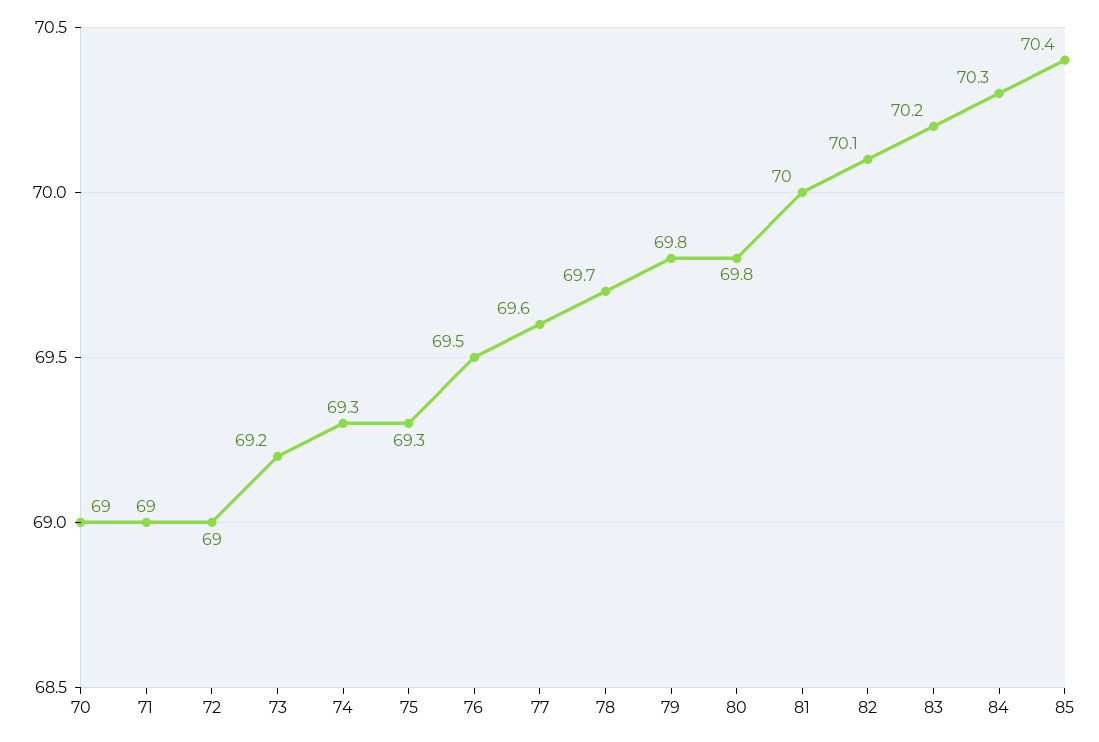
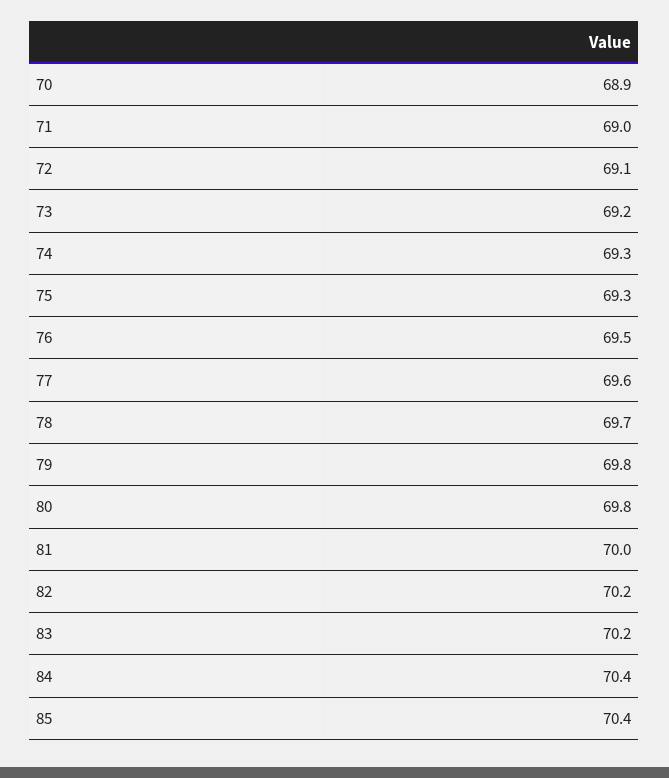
70: 69 -> 68.9
72: 69 -> 69.1
82: 70.1 -> 70.2
84: 70.3 -> 70.4

